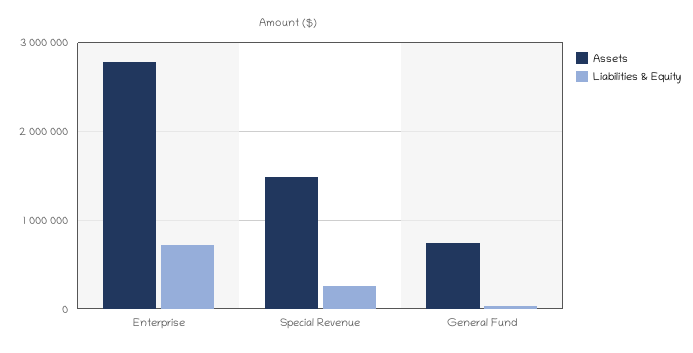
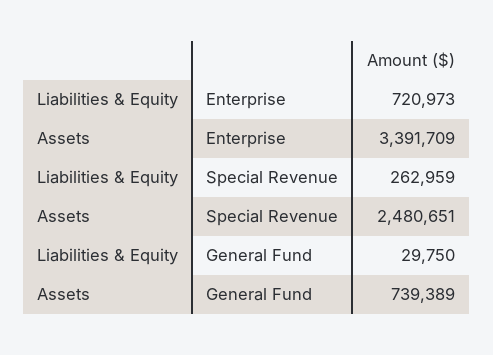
Assets, Enterprise: 2800000 -> 3391709
Assets, Special Revenue: 1500000 -> 2480651

